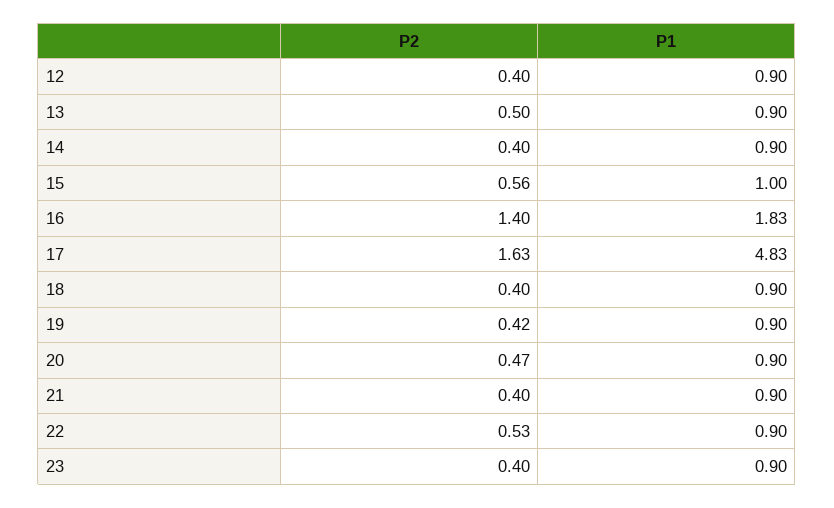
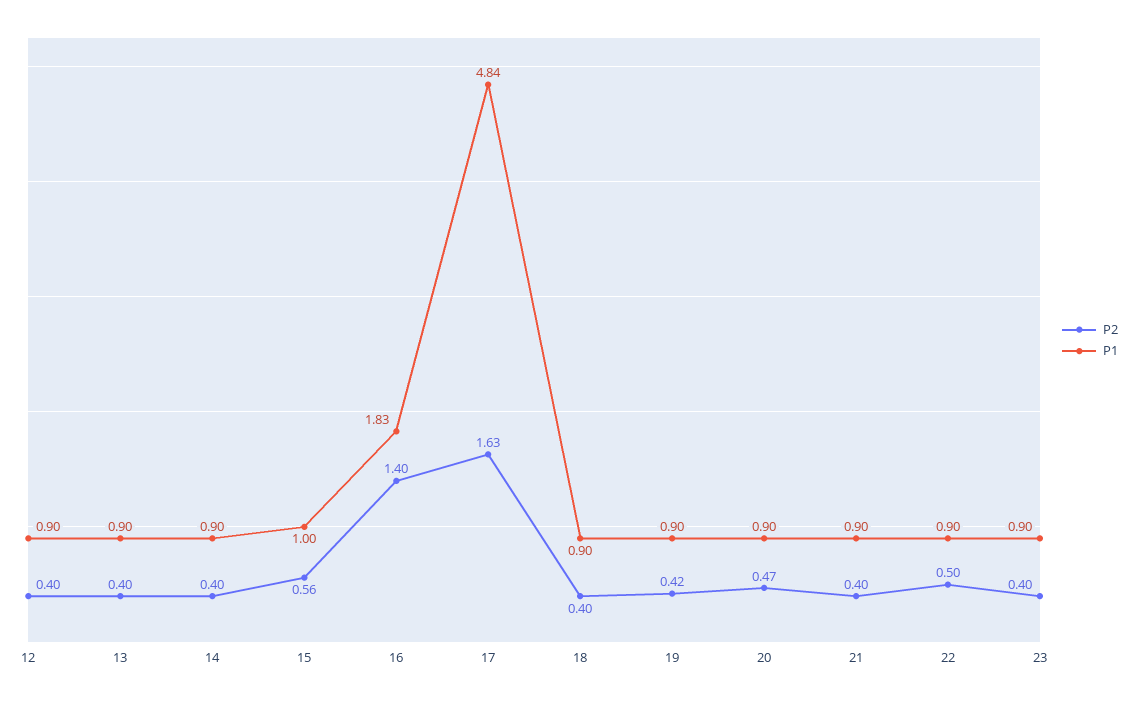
P2, 13: 0.5 -> 0.4
P1, 17: 4.83 -> 4.84
P2, 22: 0.53 -> 0.5

